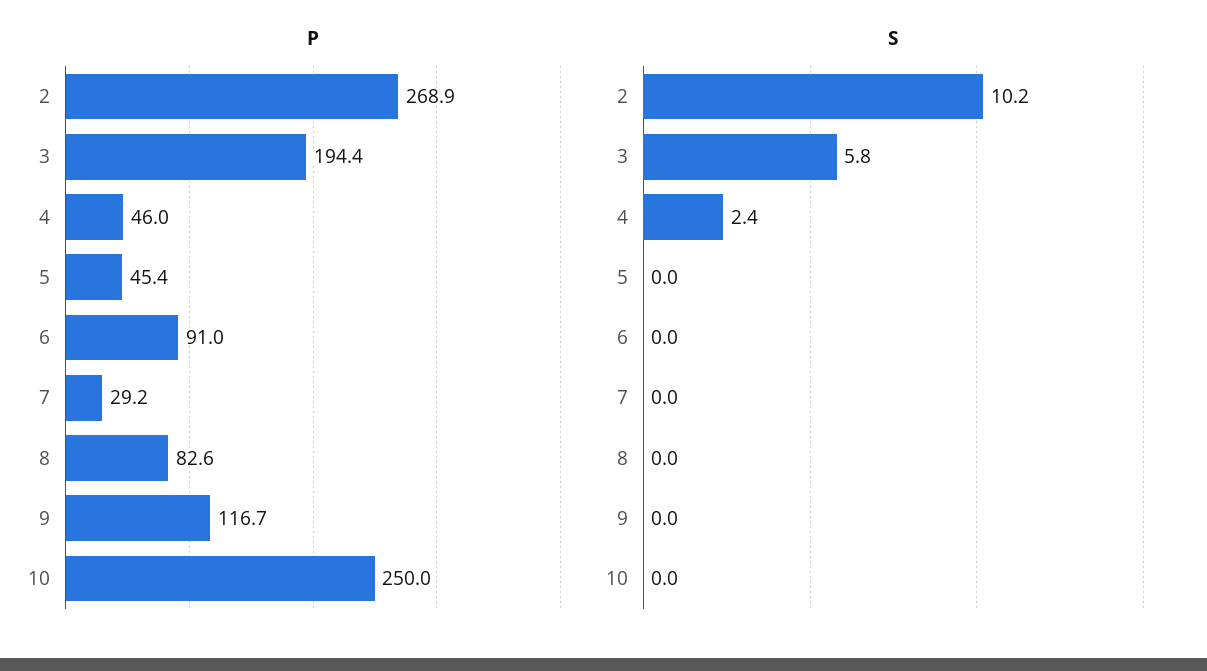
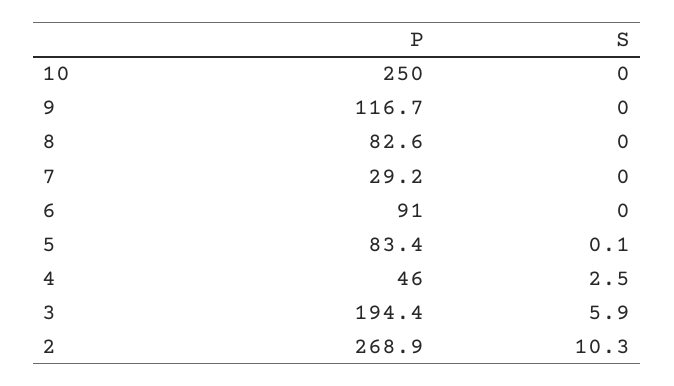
P, 5: 45.4 -> 83.4
S, 2: 10.2 -> 10.3
S, 3: 5.8 -> 5.9
S, 4: 2.4 -> 2.5
S, 5: 0 -> 0.1

